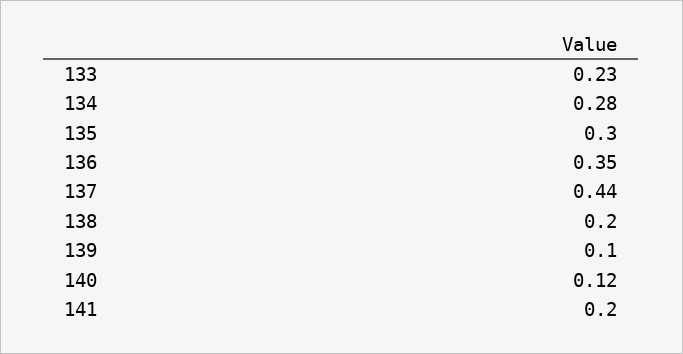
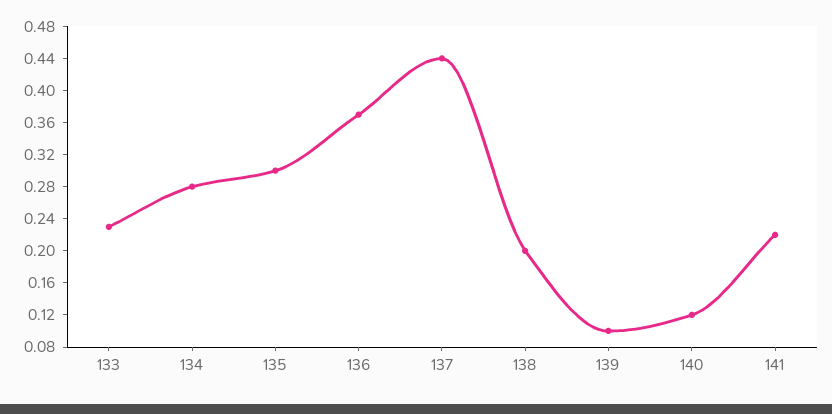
136: 0.35 -> 0.37
141: 0.2 -> 0.22

